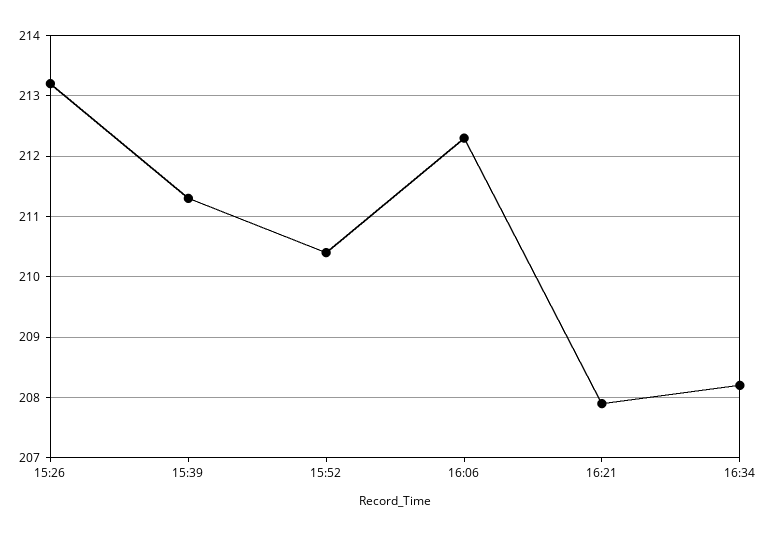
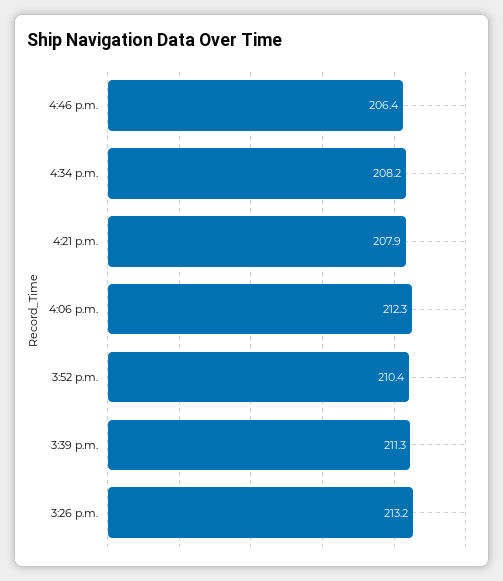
4:46 p.m.: none -> 206.4

